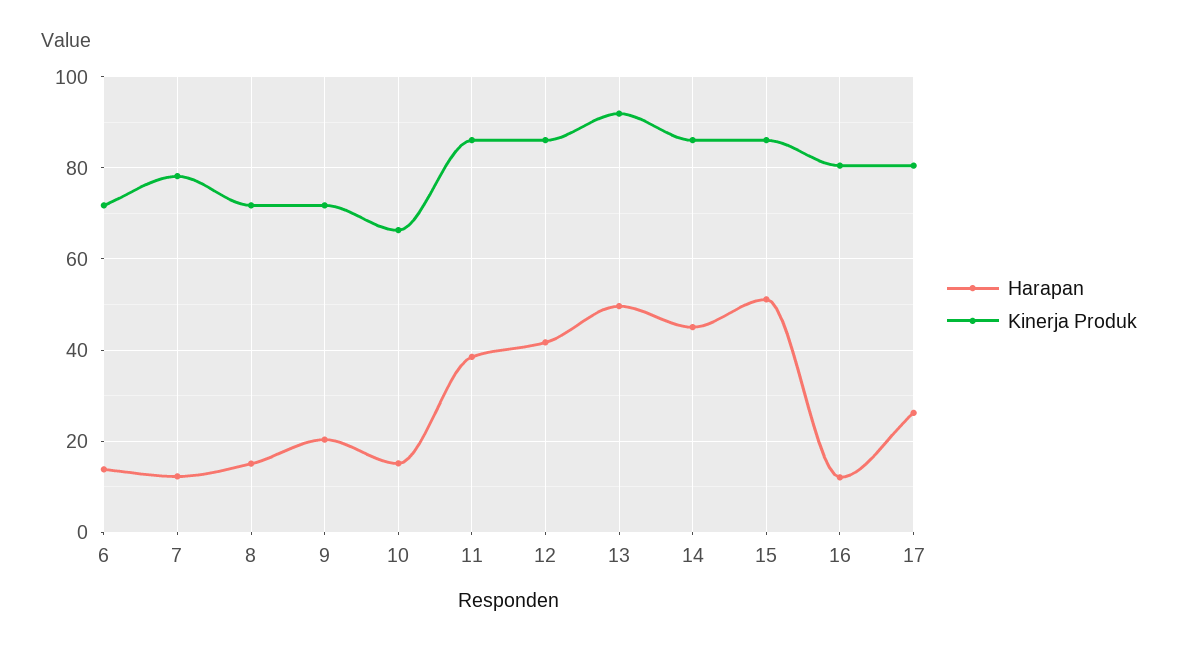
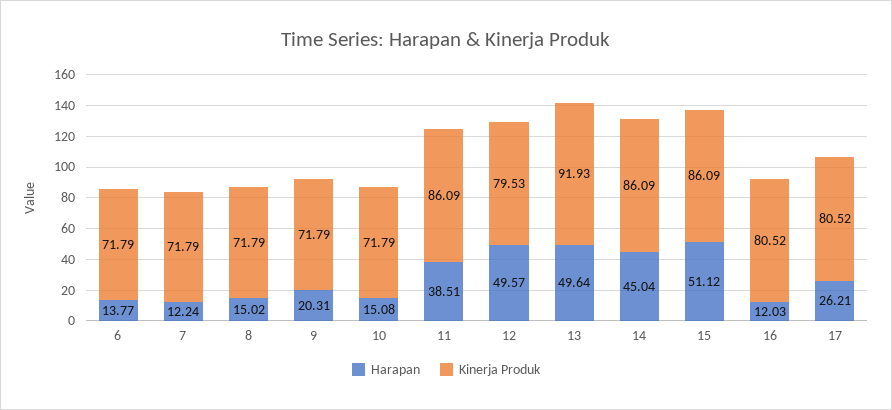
Kinerja Produk, 7: 78 -> 71.79
Kinerja Produk, 10: 66 -> 71.79
Harapan, 12: 42 -> 49.57
Kinerja Produk, 12: 86 -> 79.53

